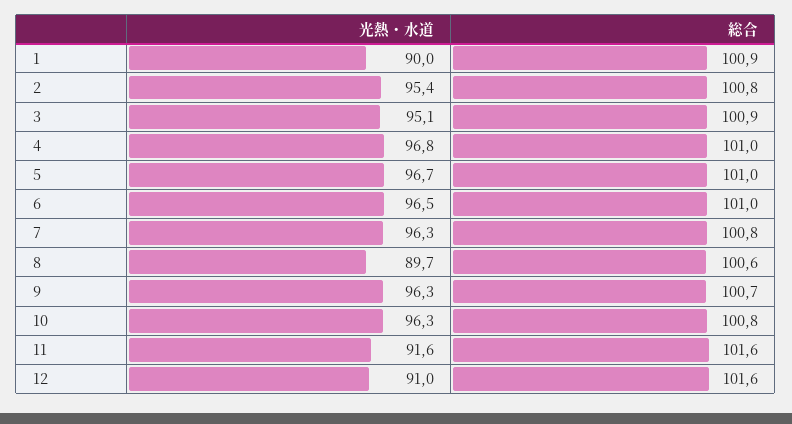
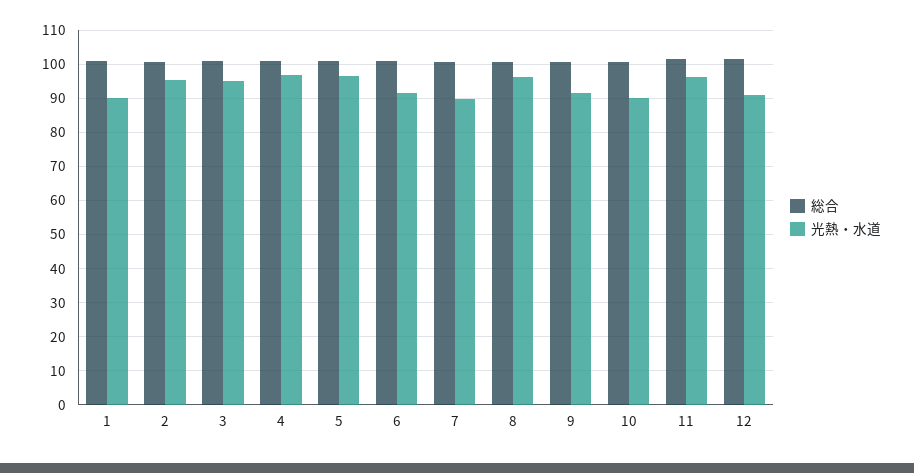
光熱・水道, 6: 96.5 -> 92
光熱・水道, 7: 96.3 -> 90
光熱・水道, 8: 89.7 -> 96
光熱・水道, 9: 96.3 -> 92
光熱・水道, 10: 96.3 -> 90
光熱・水道, 11: 91.6 -> 96

